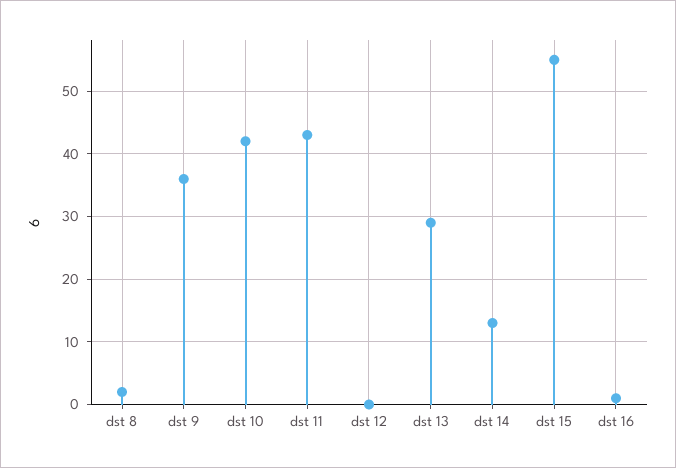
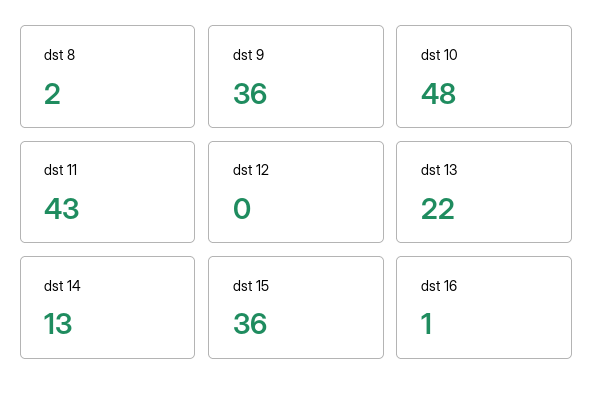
dst 10: 42 -> 48
dst 13: 29 -> 22
dst 15: 55 -> 36

